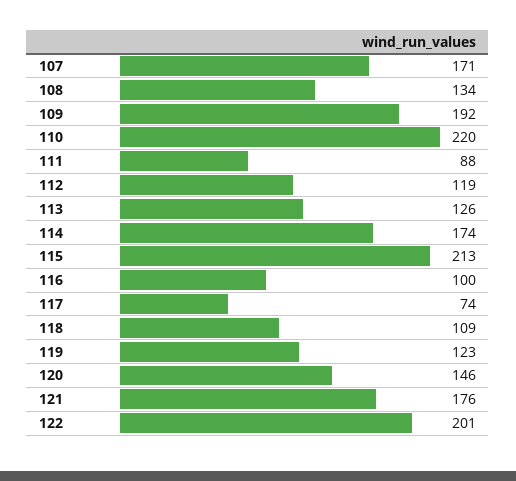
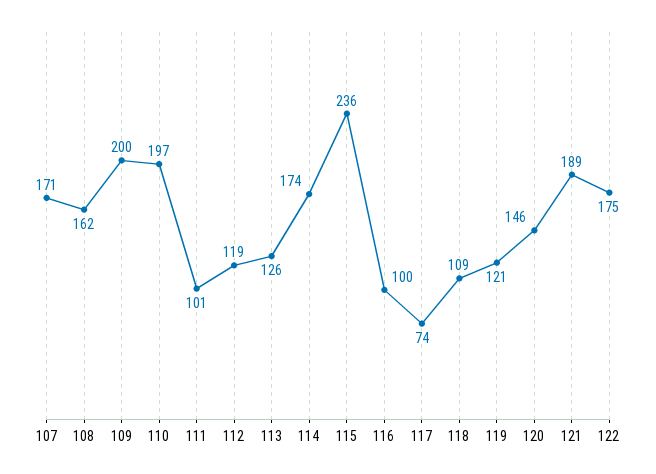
108: 134 -> 162
109: 192 -> 200
110: 220 -> 197
111: 88 -> 101
115: 213 -> 236
119: 123 -> 121
121: 176 -> 189
122: 201 -> 175

